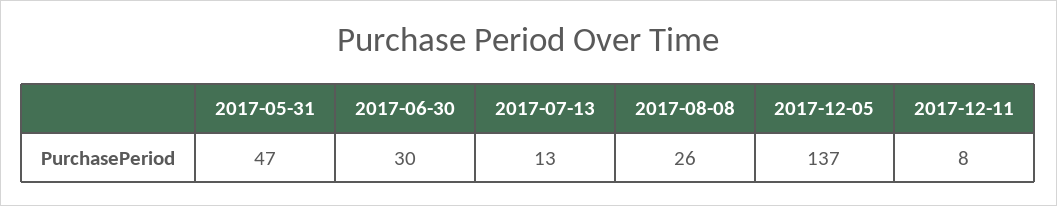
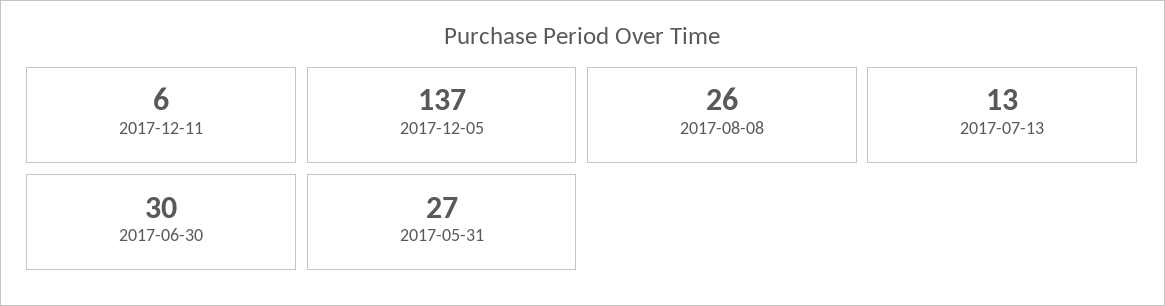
2017-05-31: 47 -> 27
2017-12-11: 8 -> 6

